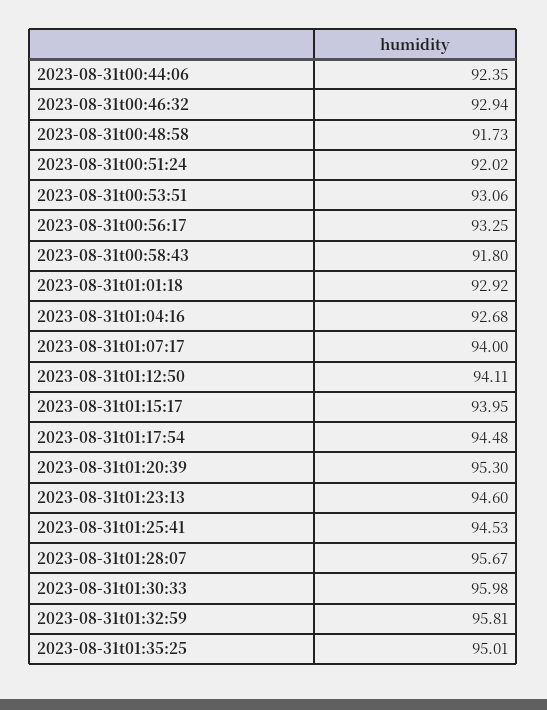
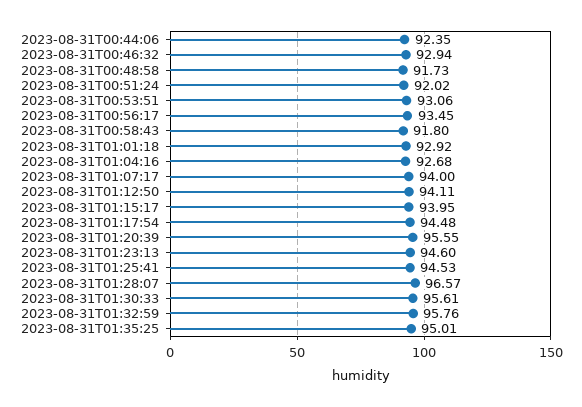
2023-08-31t00:56:17: 93.25 -> 93.45
2023-08-31t01:20:39: 95.3 -> 95.55
2023-08-31t01:28:07: 95.67 -> 96.57
2023-08-31t01:30:33: 95.98 -> 95.61
2023-08-31t01:32:59: 95.81 -> 95.76

